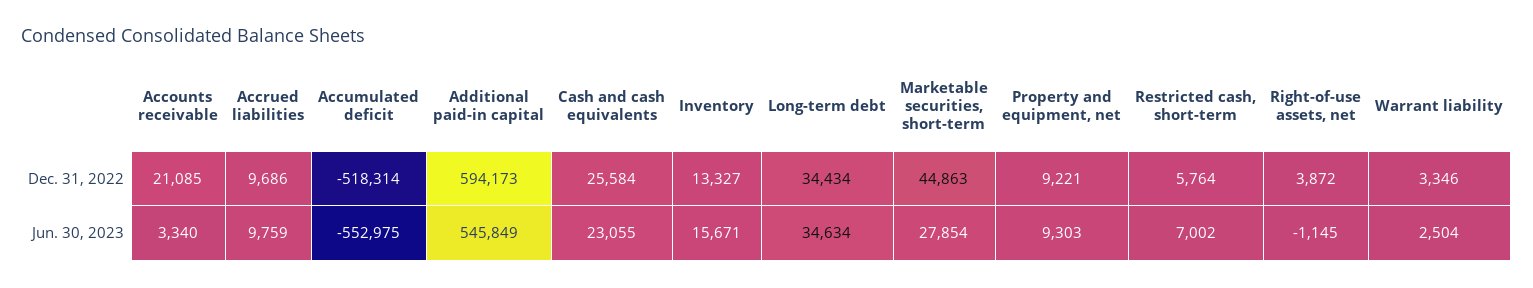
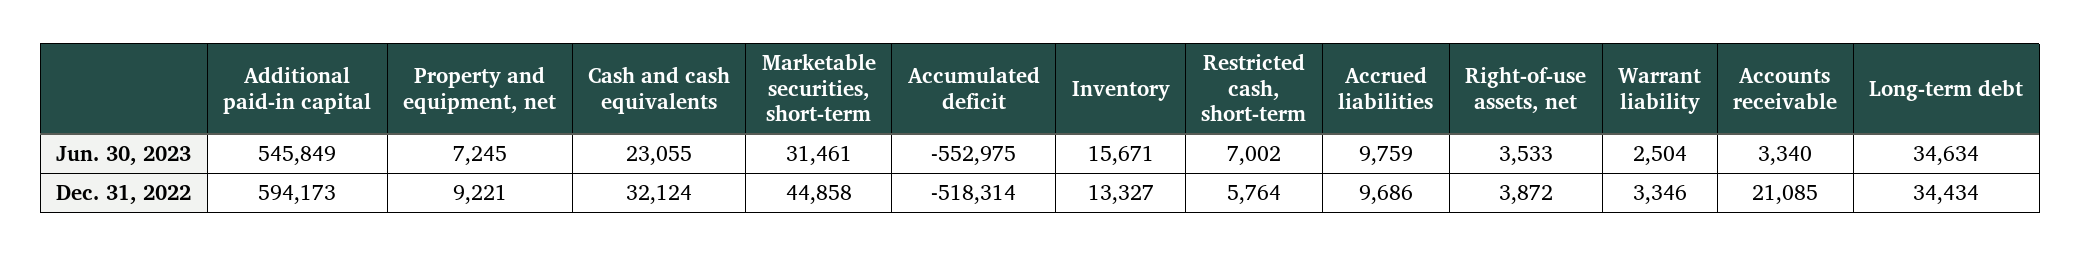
Cash and cash equivalents, Dec. 31, 2022: 25584 -> 32124
Marketable securities, short-term, Dec. 31, 2022: 44863 -> 44858
Marketable securities, short-term, Jun. 30, 2023: 27854 -> 31461
Property and equipment, net, Jun. 30, 2023: 9303 -> 7245
Right-of-use assets, net, Jun. 30, 2023: -1145 -> 3533

